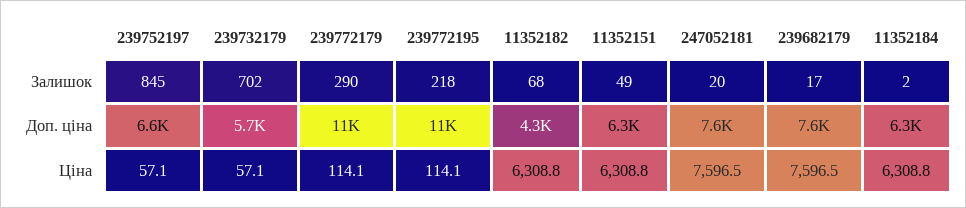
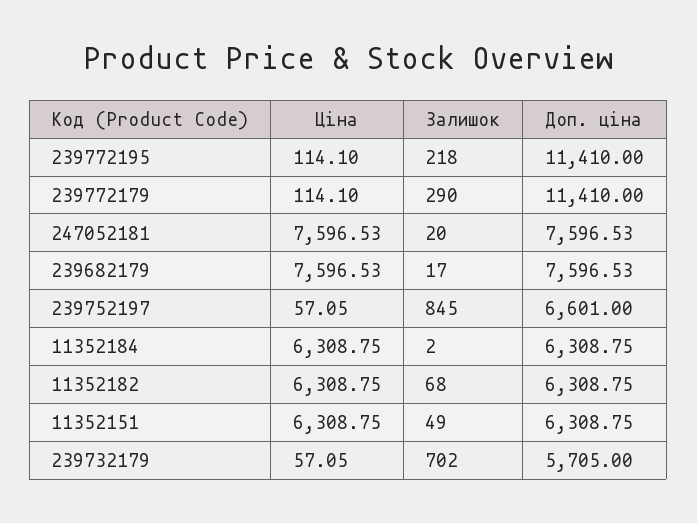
11352182, Доп. ціна: 4300 -> 6308.75

